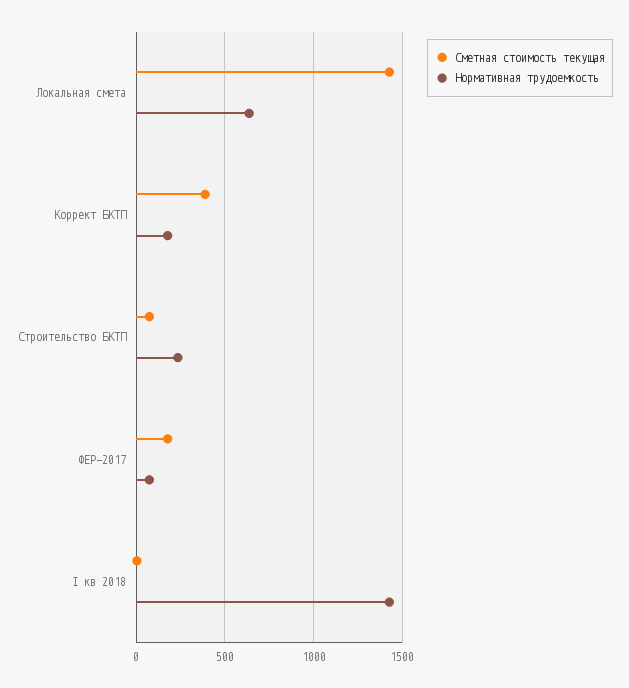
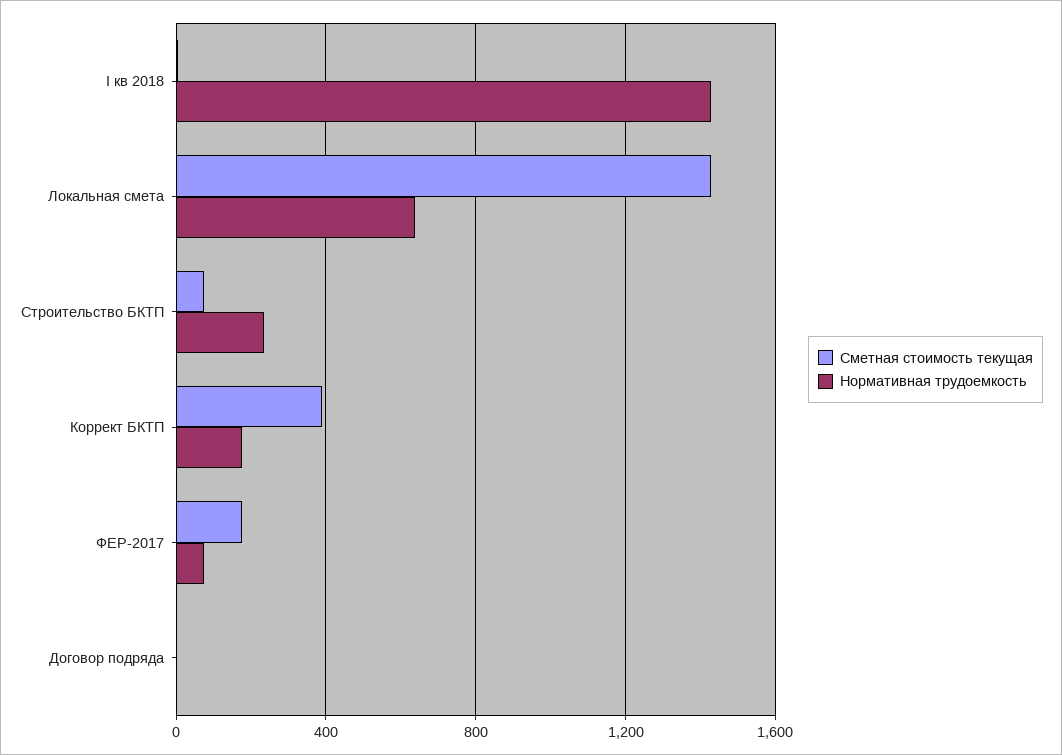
Сметная стоимость текущая, Договор подряда: none -> 0
Нормативная трудоемкость, Договор подряда: none -> 0

